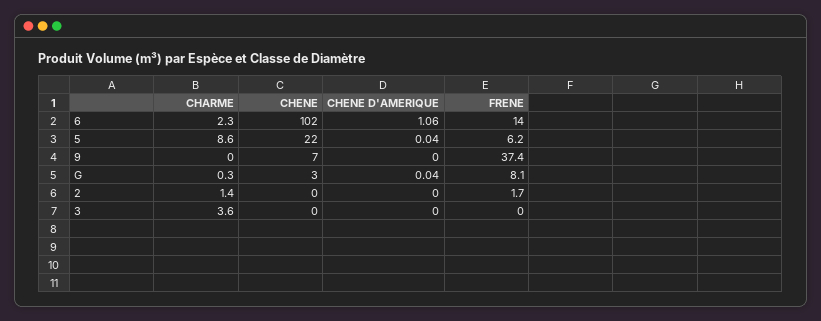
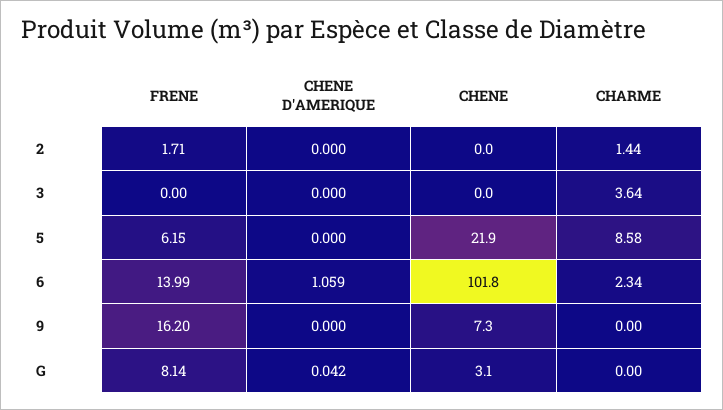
CHENE D'AMERIQUE, 5: 0.04 -> 0
FRENE, 9: 37.4 -> 16.2
CHARME, G: 0.3 -> 0

